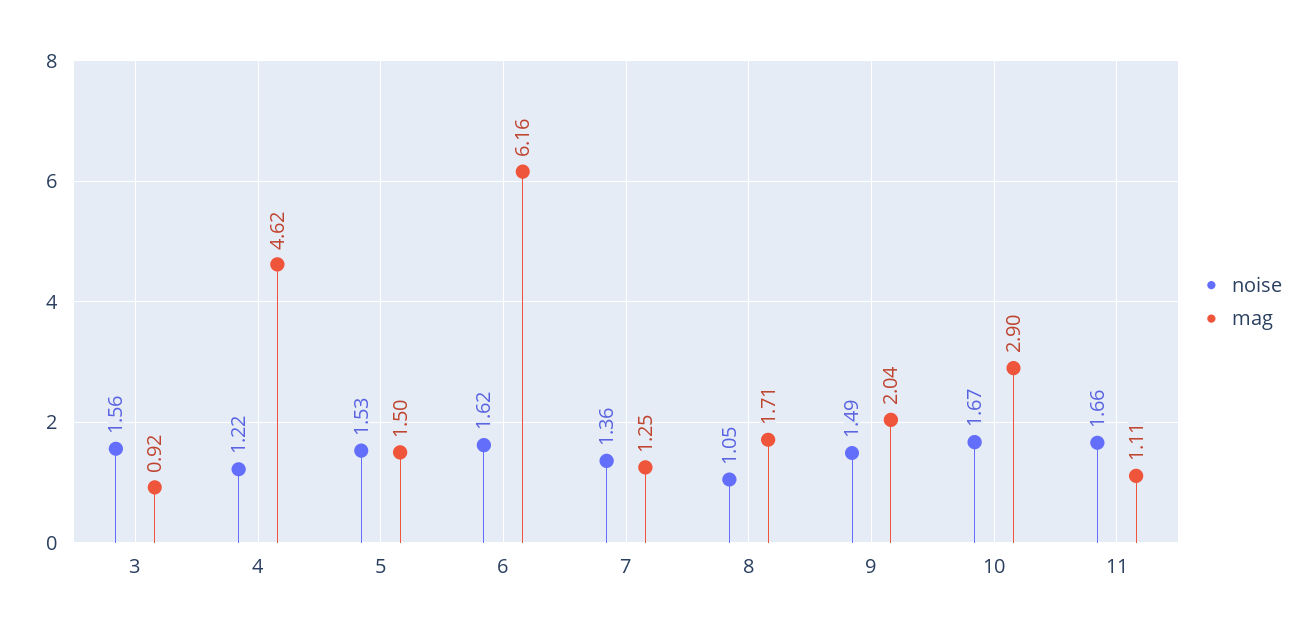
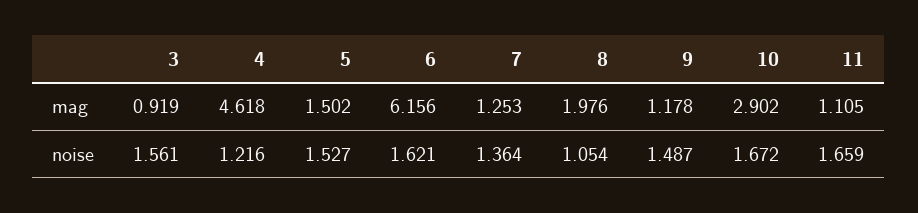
mag, 8: 1.71 -> 1.976
mag, 9: 2.04 -> 1.178

